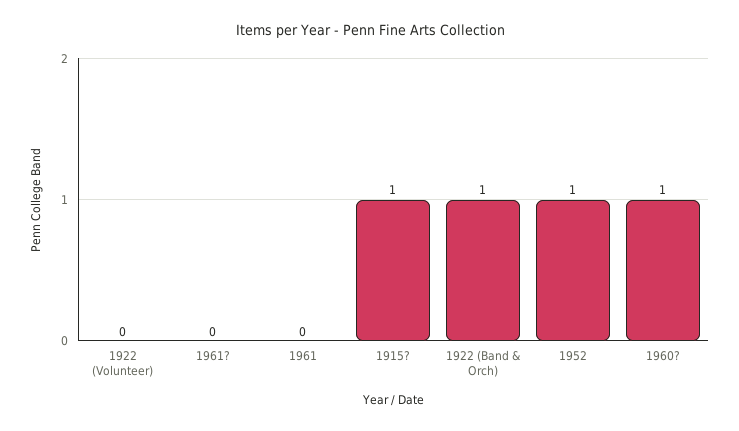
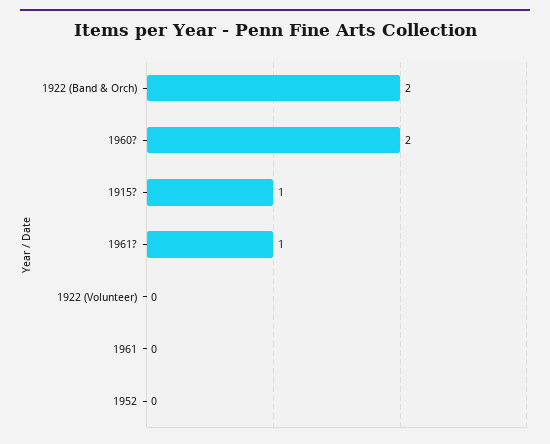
1961?: 0 -> 1
1922 (Band & Orch): 1 -> 2
1952: 1 -> 0
1960?: 1 -> 2

